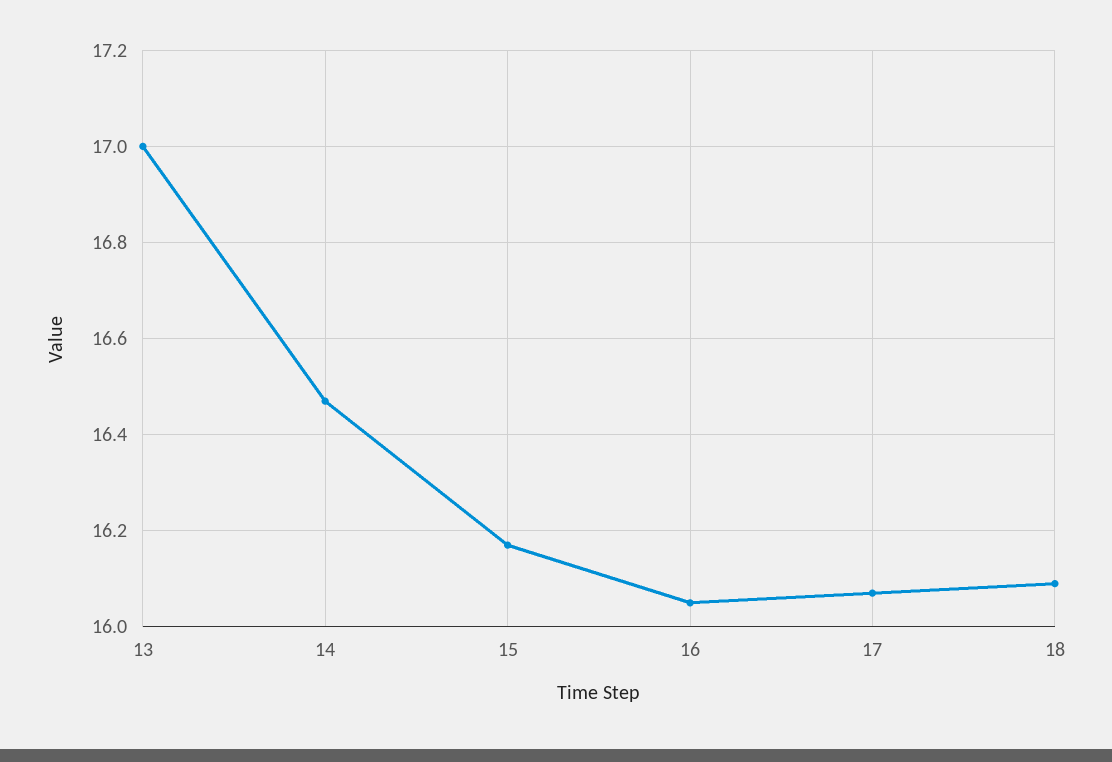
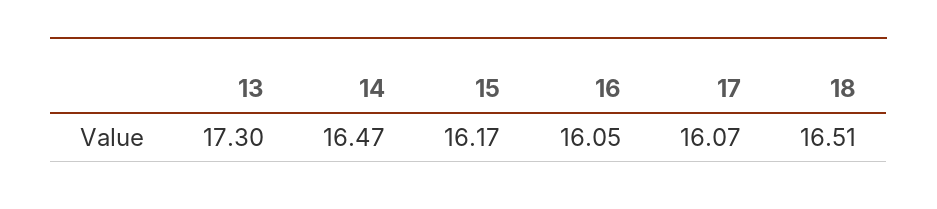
13: 17 -> 17.3
18: 16.1 -> 16.51

